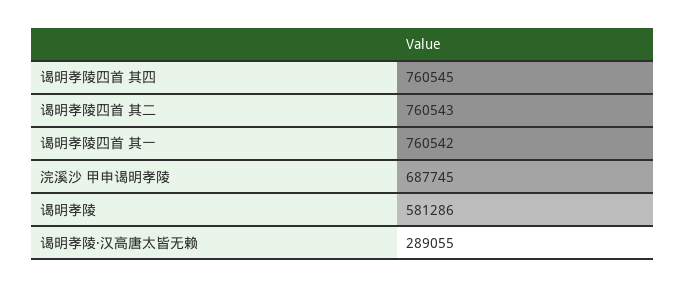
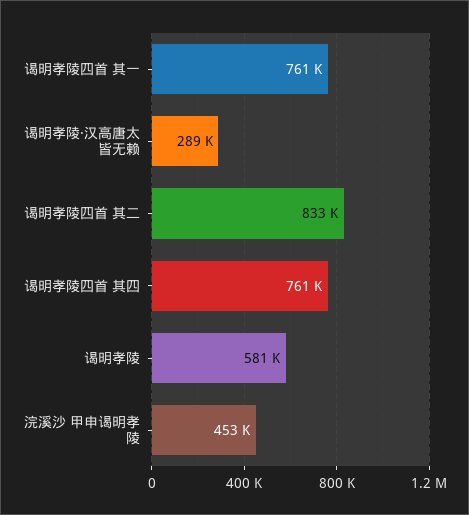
谒明孝陵四首 其二: 760543 -> 833000
浣溪沙 甲申谒明孝陵: 687745 -> 453000

